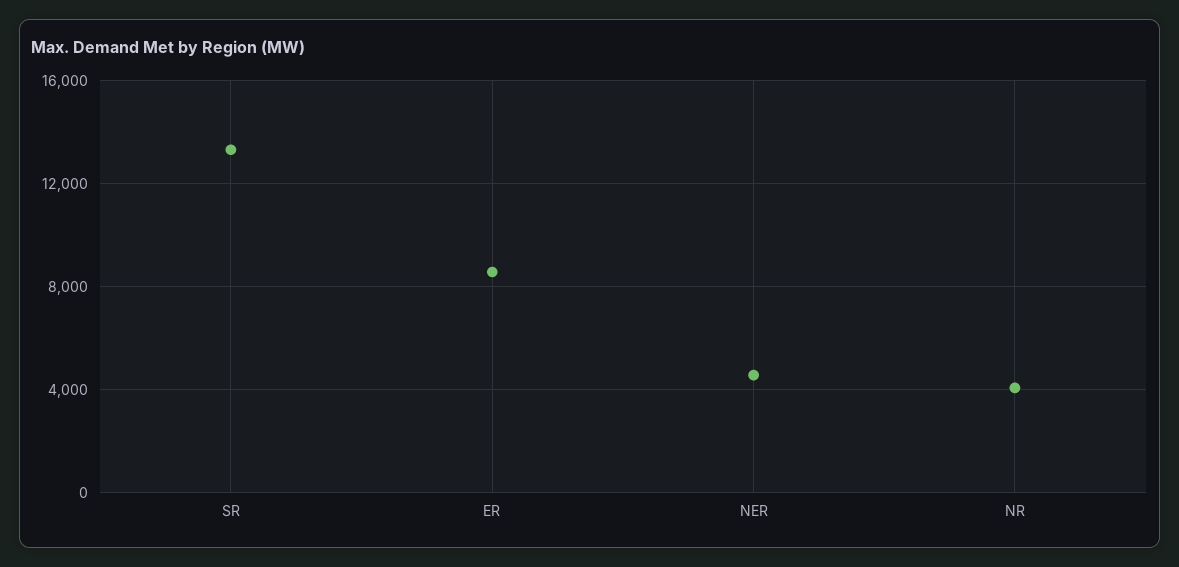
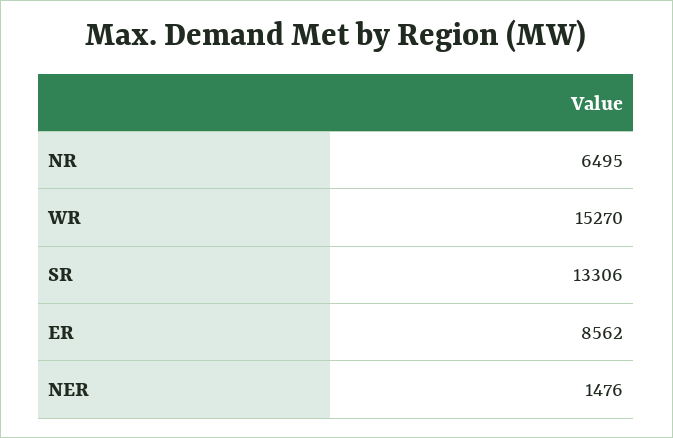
NER: 4500 -> 1476
NR: 4000 -> 6495
WR: none -> 15270

